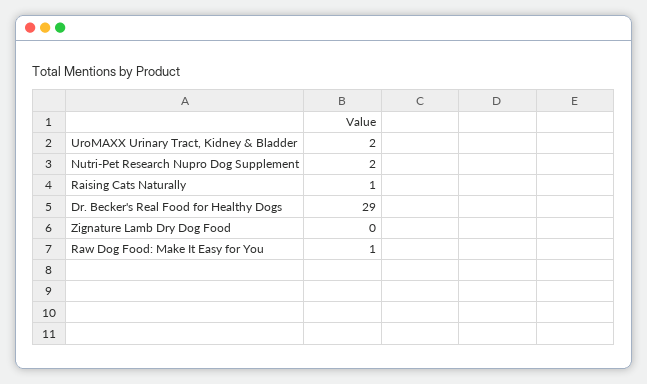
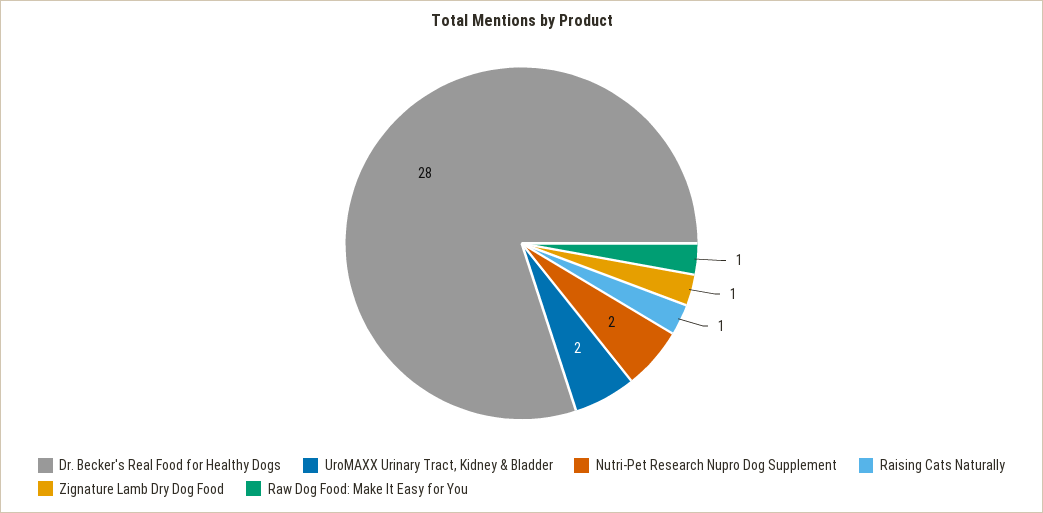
Dr. Becker's Real Food for Healthy Dogs: 29 -> 28
Zignature Lamb Dry Dog Food: 0 -> 1

